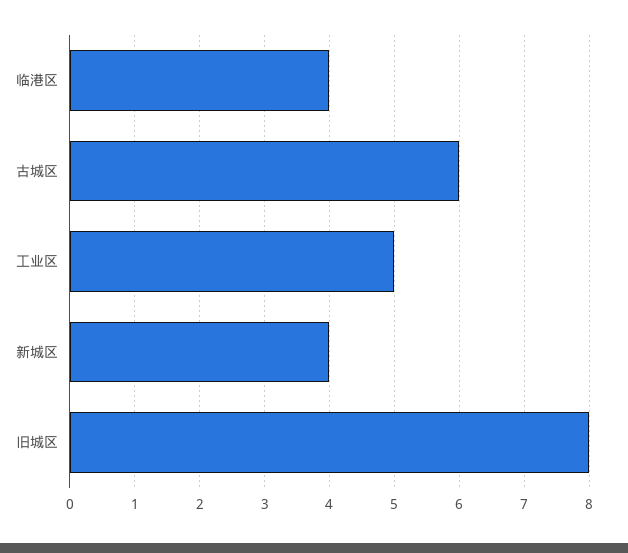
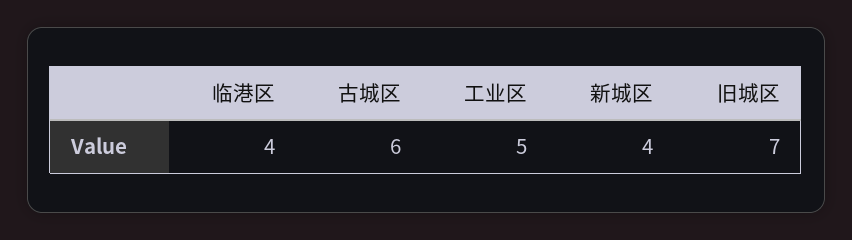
旧城区: 8 -> 7

